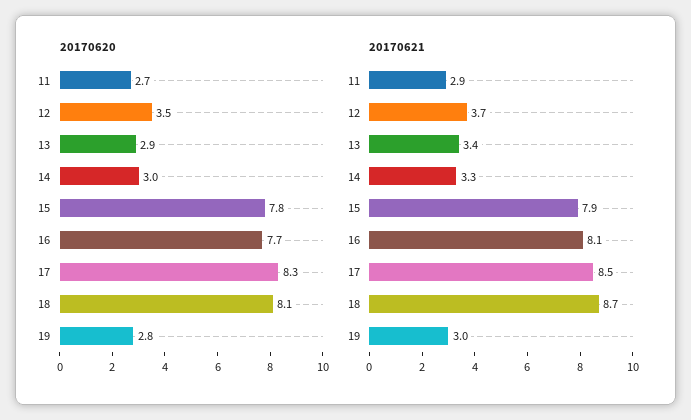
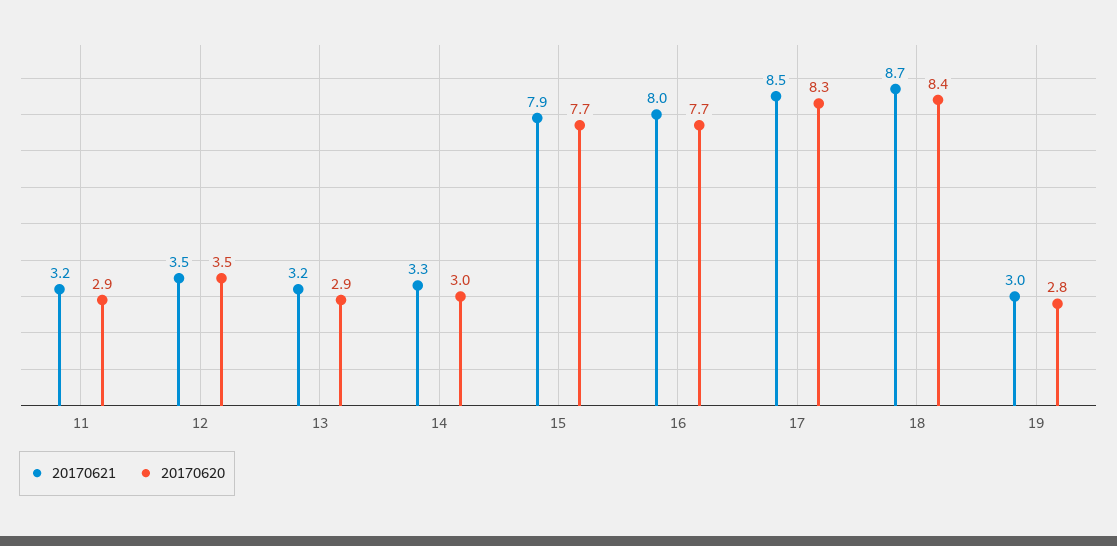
20170620, 11: 2.7 -> 2.9
20170620, 15: 7.8 -> 7.7
20170620, 18: 8.1 -> 8.4
20170621, 11: 2.9 -> 3.2
20170621, 12: 3.7 -> 3.5
20170621, 13: 3.4 -> 3.2
20170621, 16: 8.1 -> 8

